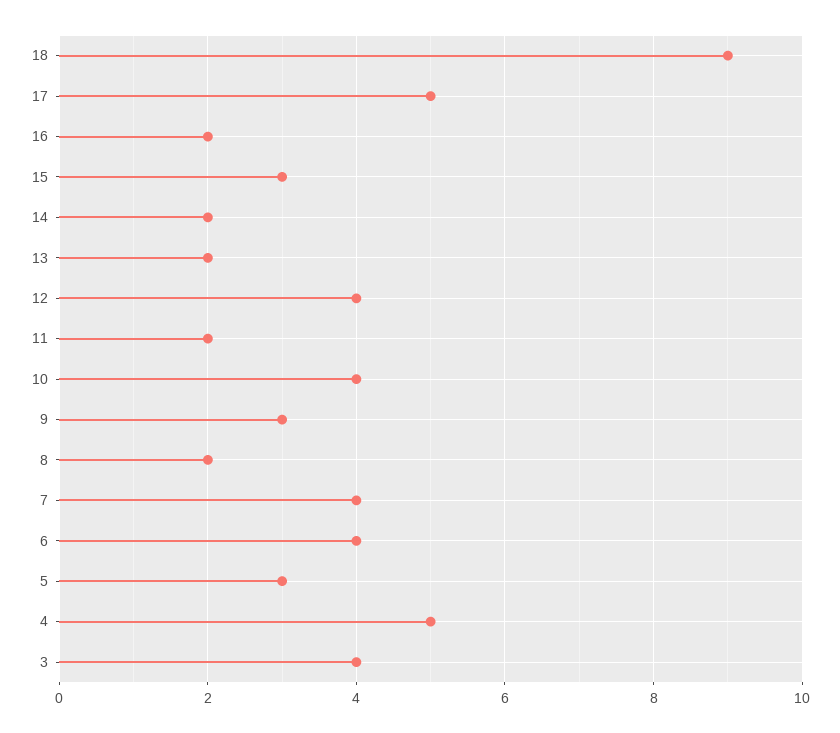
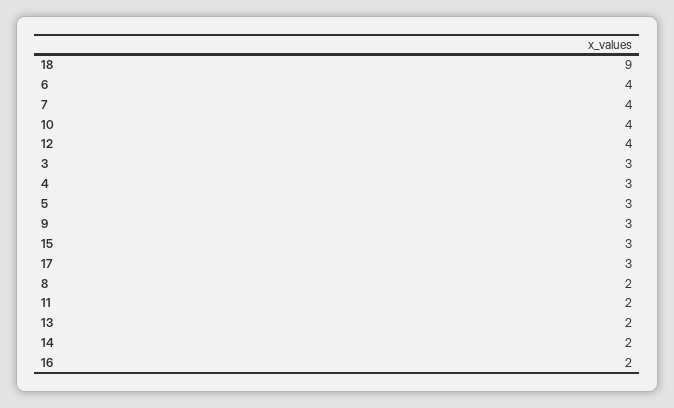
17: 5 -> 3
4: 5 -> 3
3: 4 -> 3

